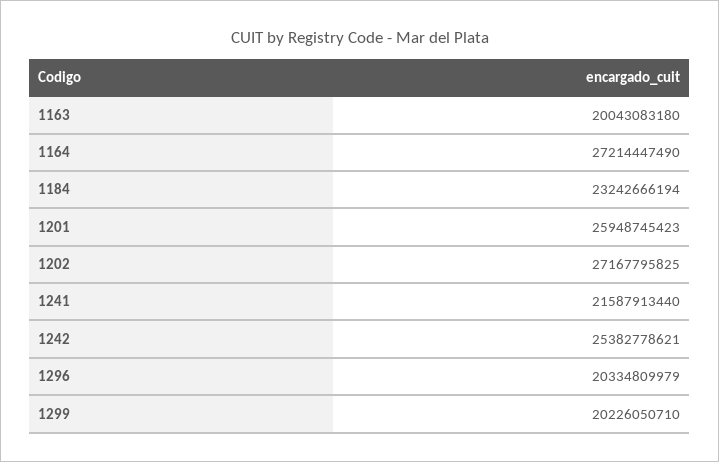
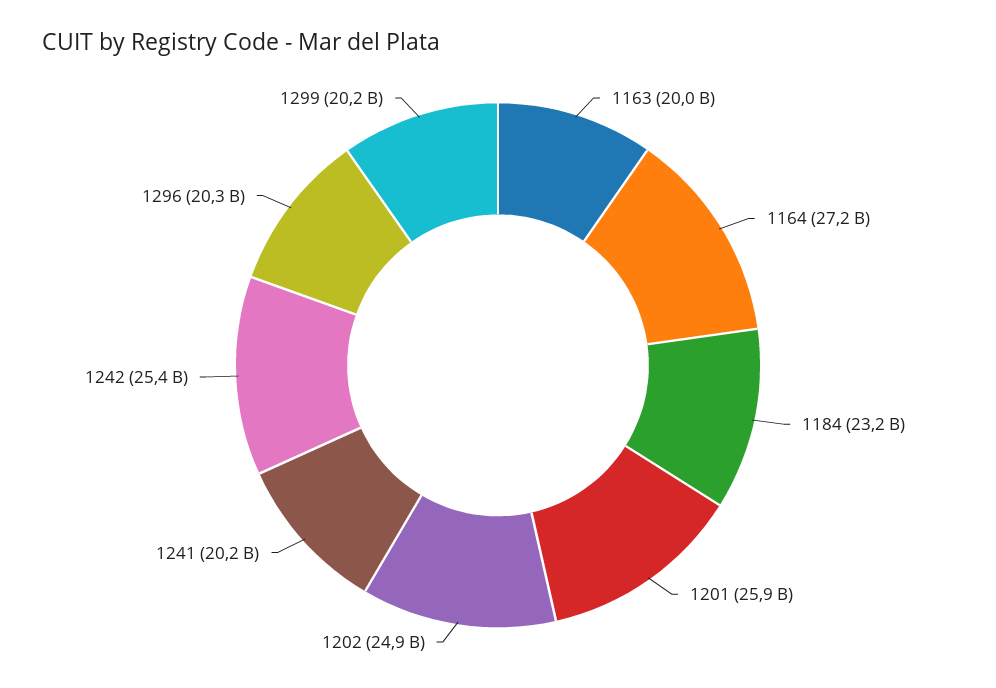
1202: 27167795825 -> 24900000000
1241: 21587913440 -> 20200000000

